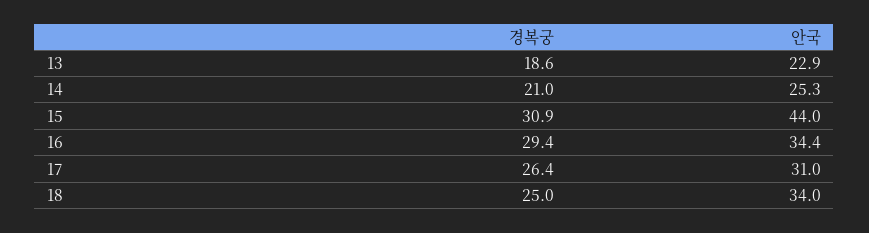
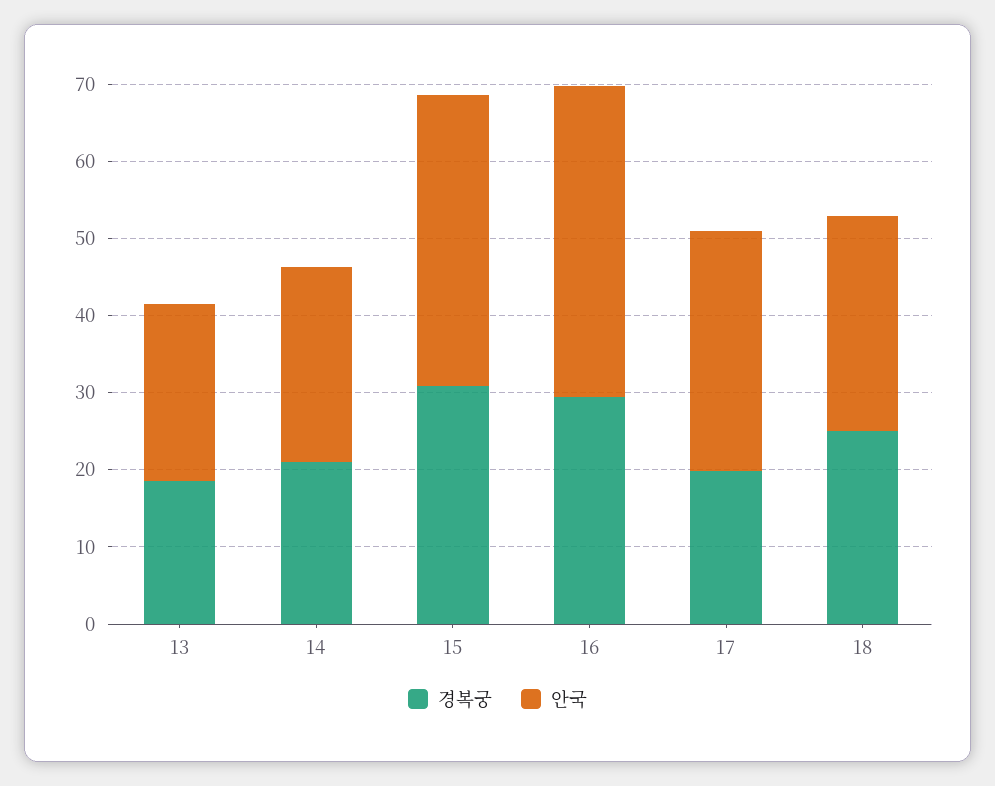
안국, 15: 44 -> 38
안국, 16: 34.4 -> 40
경복궁, 17: 26.4 -> 20
안국, 18: 34 -> 28

